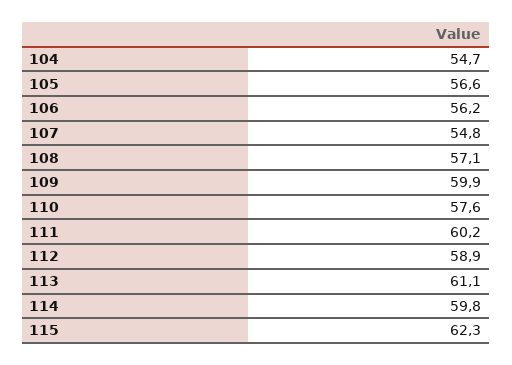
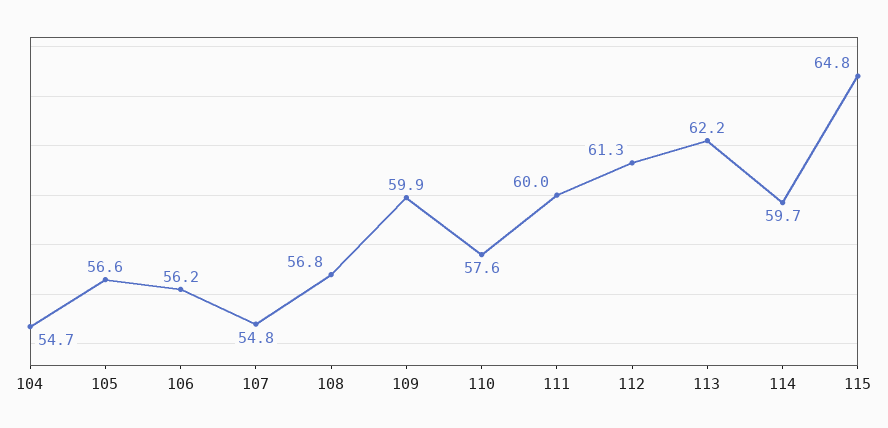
108: 57.1 -> 56.8
111: 60.2 -> 60
112: 58.9 -> 61.3
113: 61.1 -> 62.2
114: 59.8 -> 59.7
115: 62.3 -> 64.8

